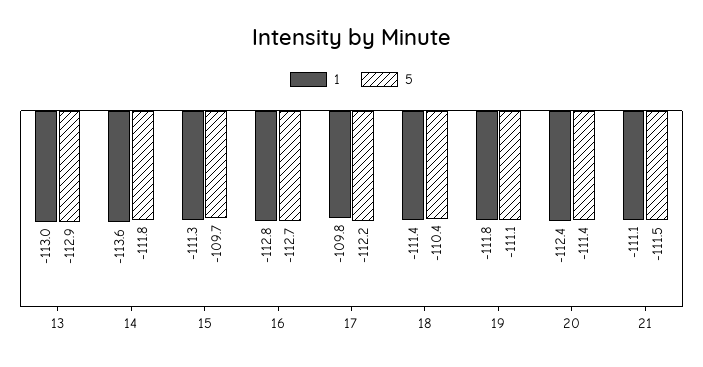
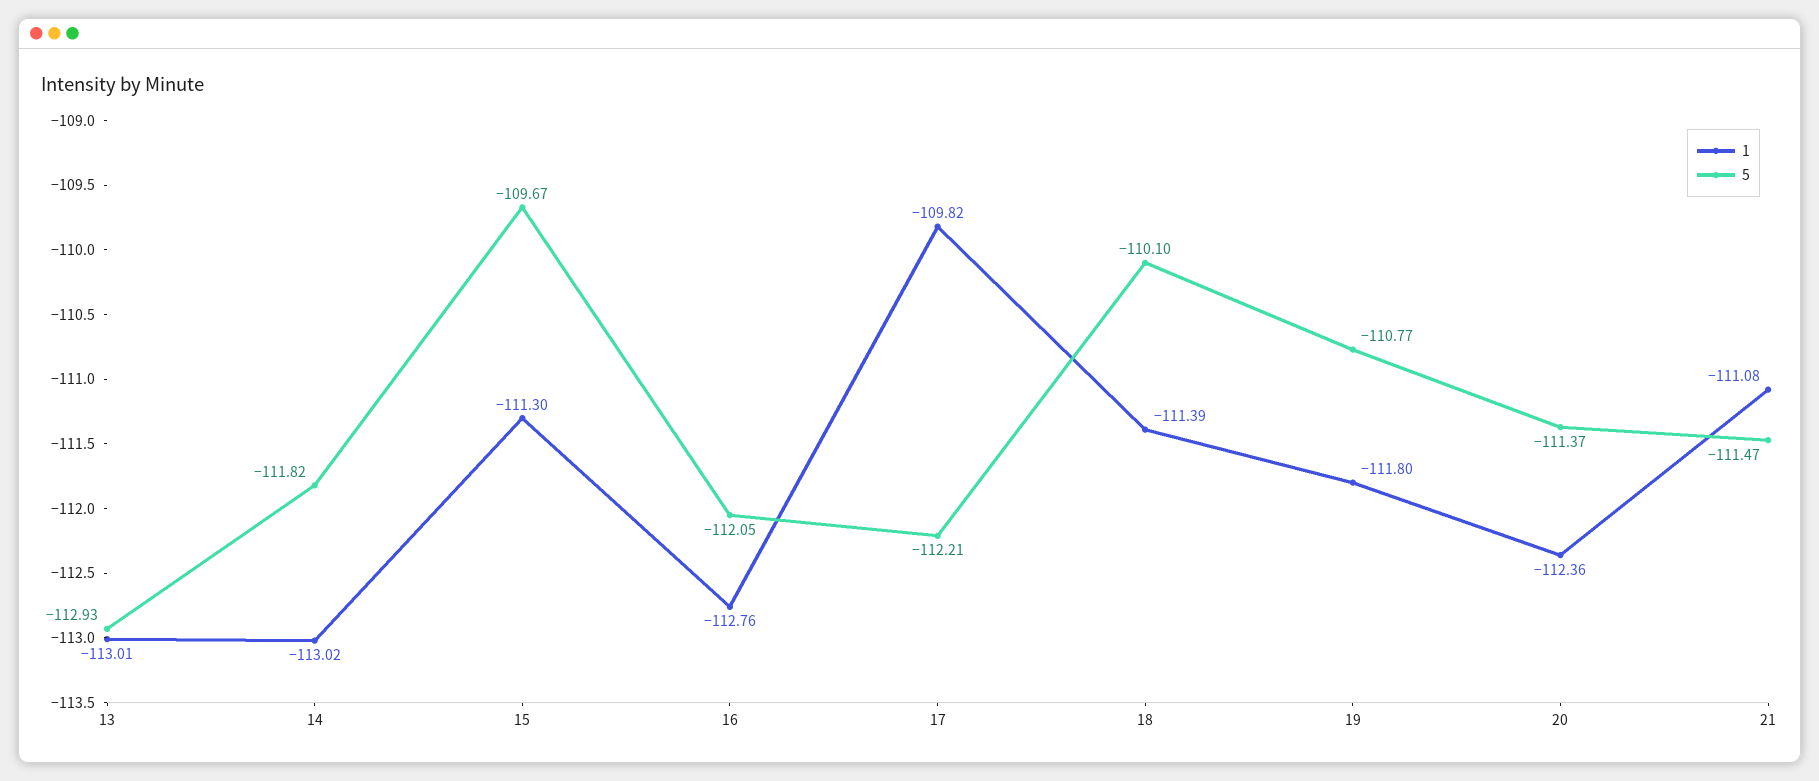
1, 14: -113.6 -> -113.02
5, 16: -112.7 -> -112.05
5, 18: -110.4 -> -110.1
5, 19: -111.1 -> -110.77

